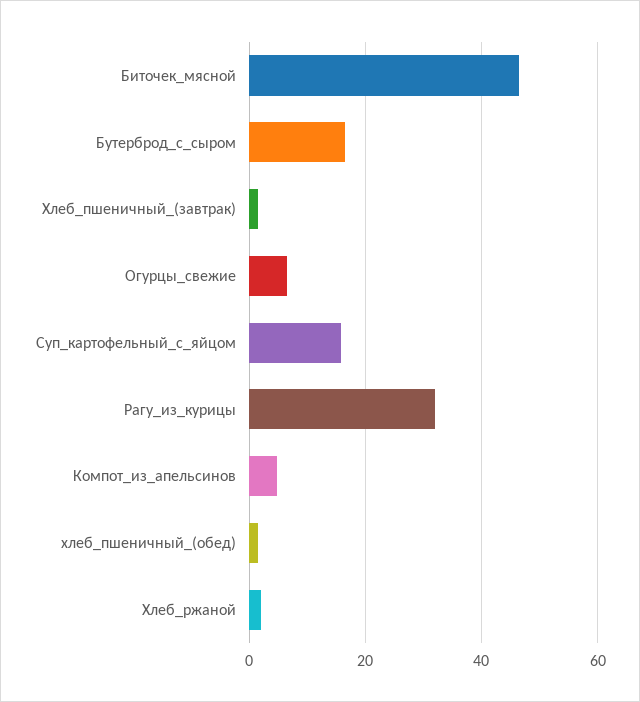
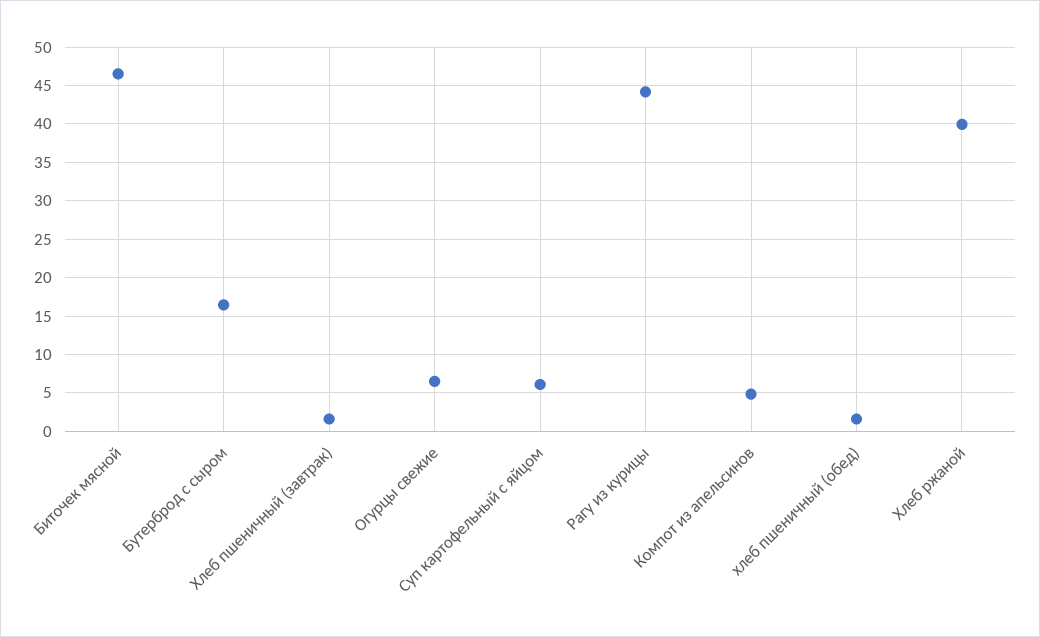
Суп_картофельный_с_яйцом: 16 -> 6
Рагу_из_курицы: 32 -> 44
Хлеб_ржаной: 2 -> 40

